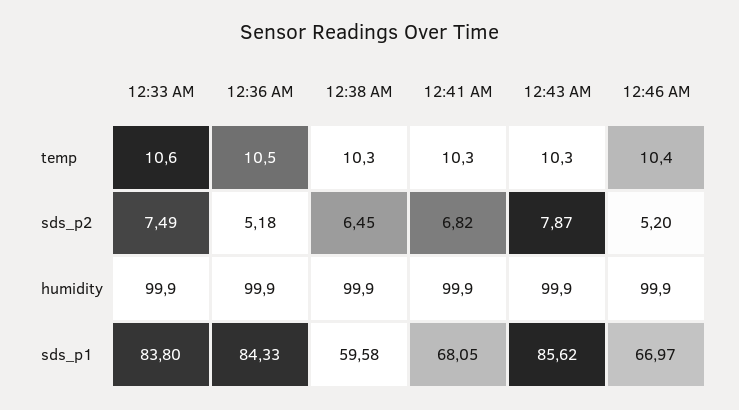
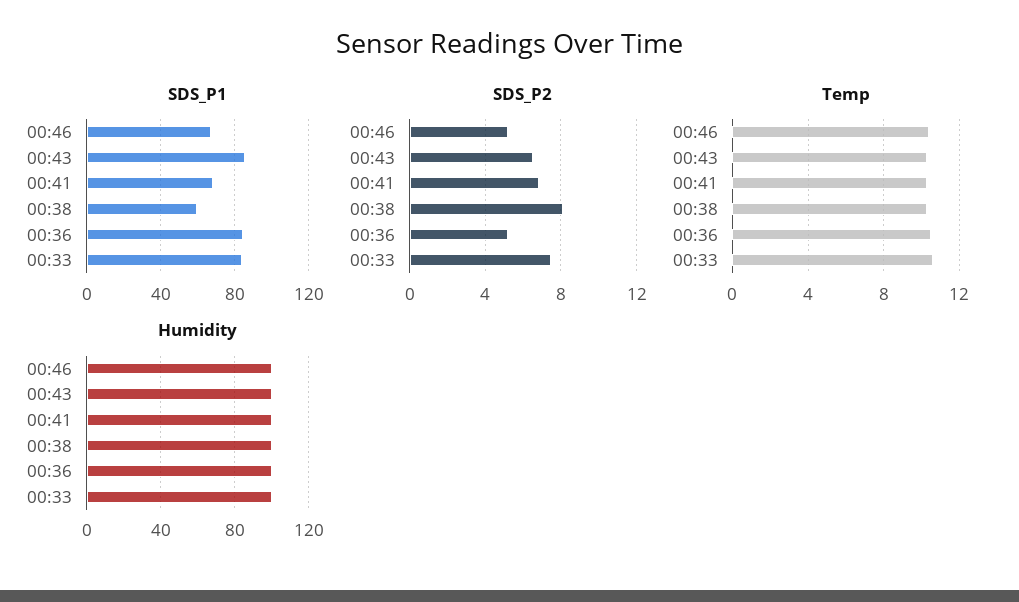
sds_p2, 12:38 AM: 6.45 -> 8
sds_p2, 12:43 AM: 7.87 -> 6.5

